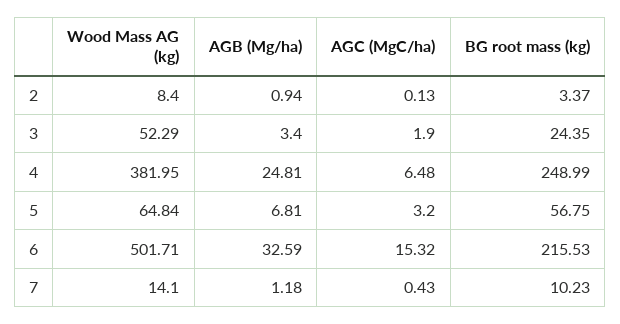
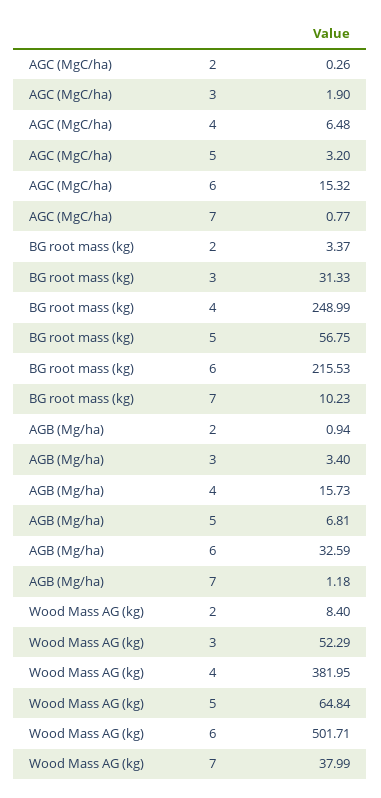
AGC (MgC/ha), 2: 0.13 -> 0.26
BG root mass (kg), 3: 24.35 -> 31.33
AGB (Mg/ha), 4: 24.81 -> 15.73
Wood Mass AG (kg), 7: 14.1 -> 37.99
AGC (MgC/ha), 7: 0.43 -> 0.77

